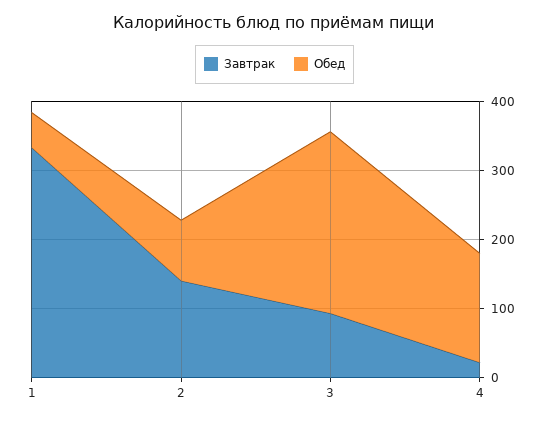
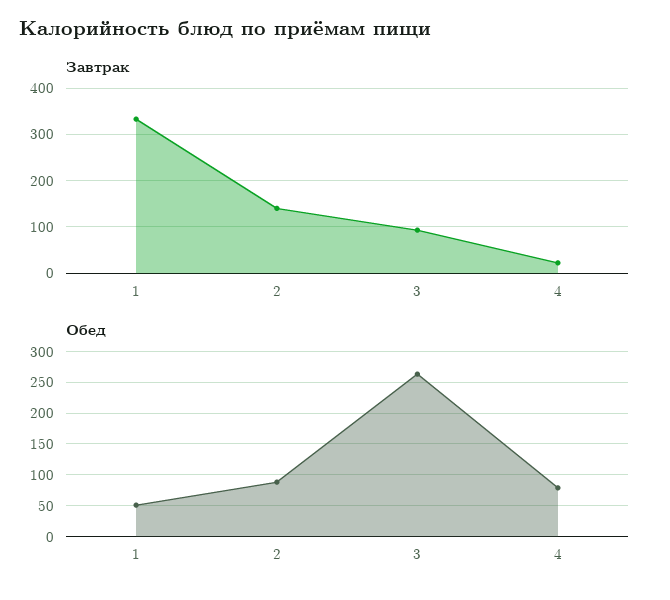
Обед, 4: 160 -> 80

